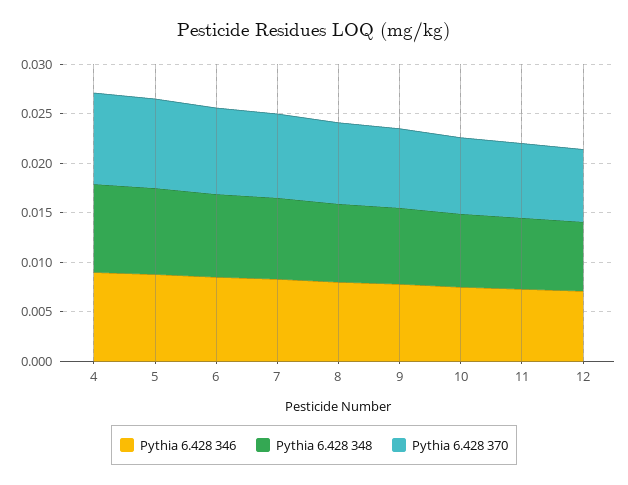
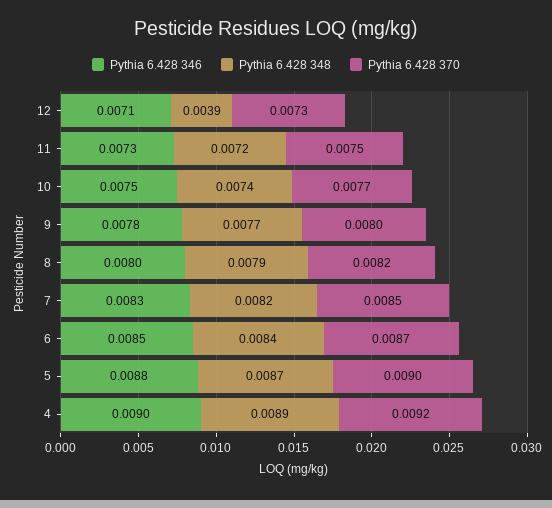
Pythia 6.428 348, 12: 0.007 -> 0.0039

